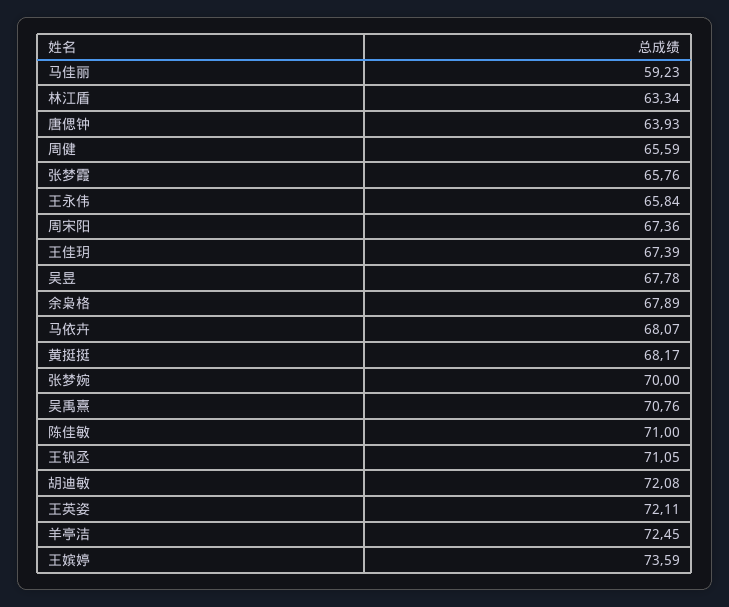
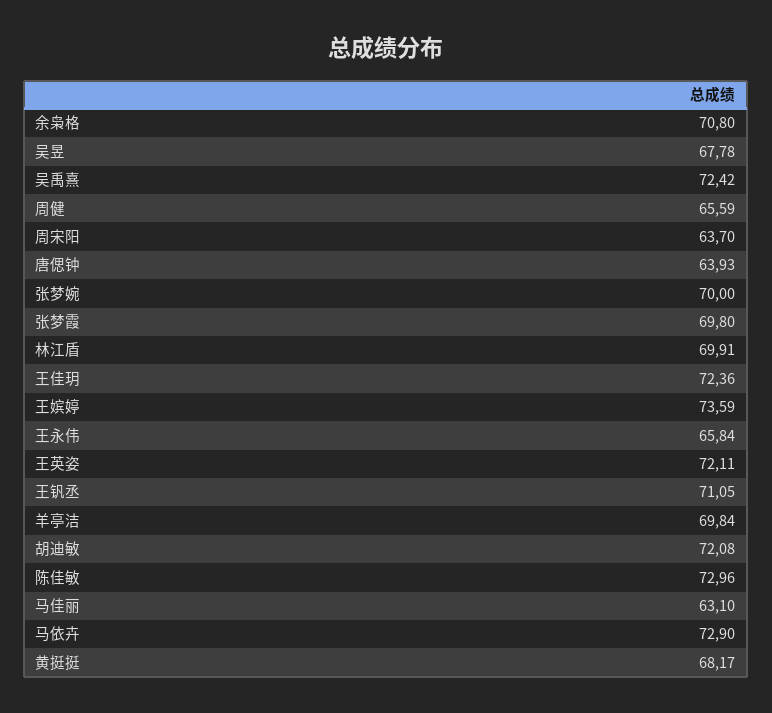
马佳丽: 59.23 -> 63.1
林江盾: 63.34 -> 69.91
张梦霞: 65.76 -> 69.8
周宋阳: 67.36 -> 63.7
王佳玥: 67.39 -> 72.36
余枭格: 67.89 -> 70.8
马依卉: 68.07 -> 72.9
吴禹熹: 70.76 -> 72.42
陈佳敏: 71 -> 72.96
羊亭洁: 72.45 -> 69.84

